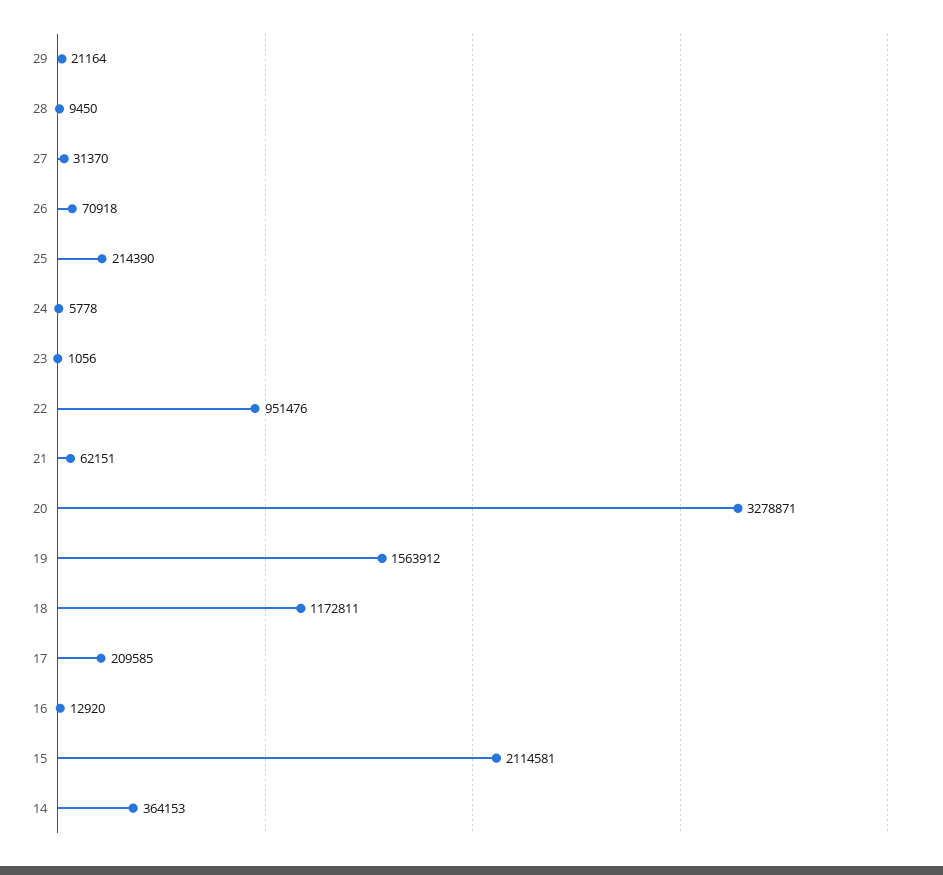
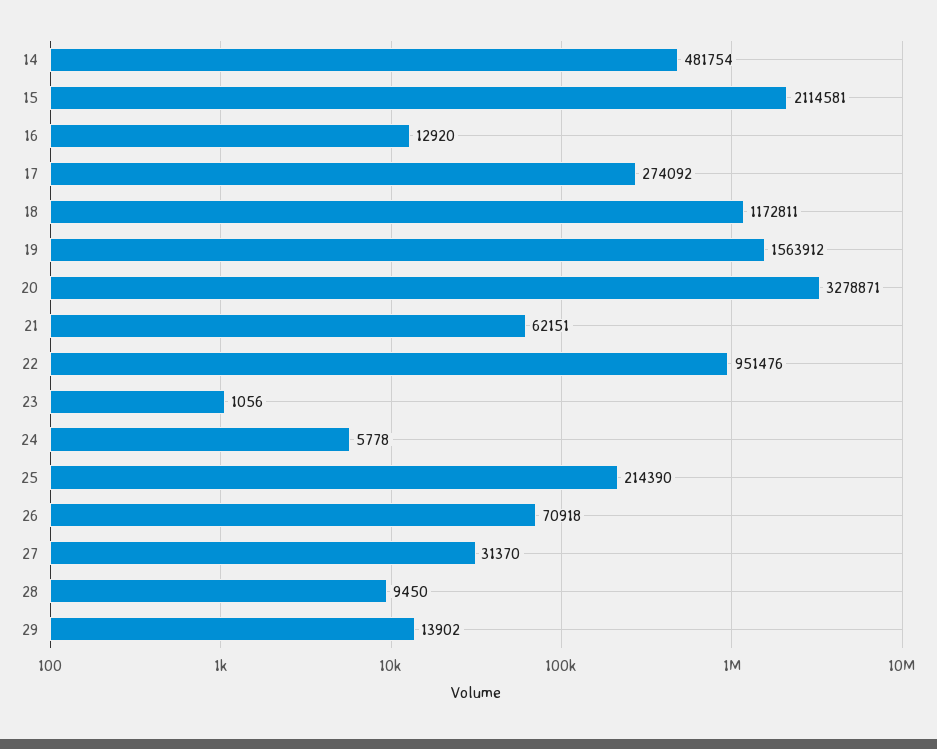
29: 21164 -> 13902
17: 209585 -> 274092
14: 364153 -> 481754

